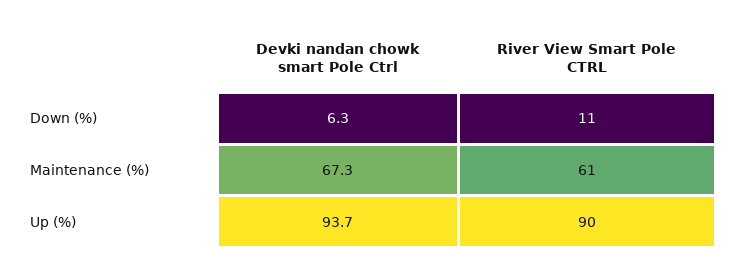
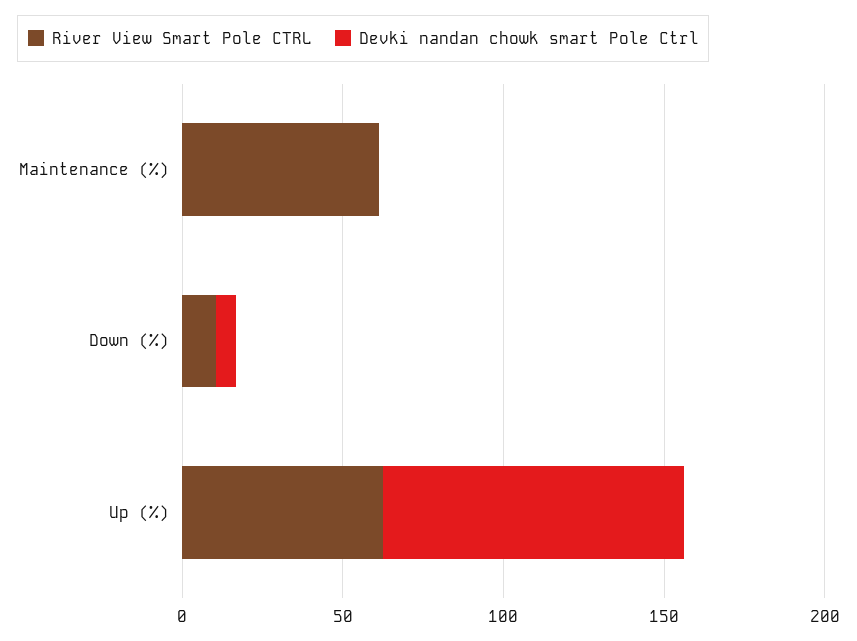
Devki nandan chowk smart Pole Ctrl, Maintenance (%): 67.3 -> 0
River View Smart Pole CTRL, Up (%): 90 -> 60

